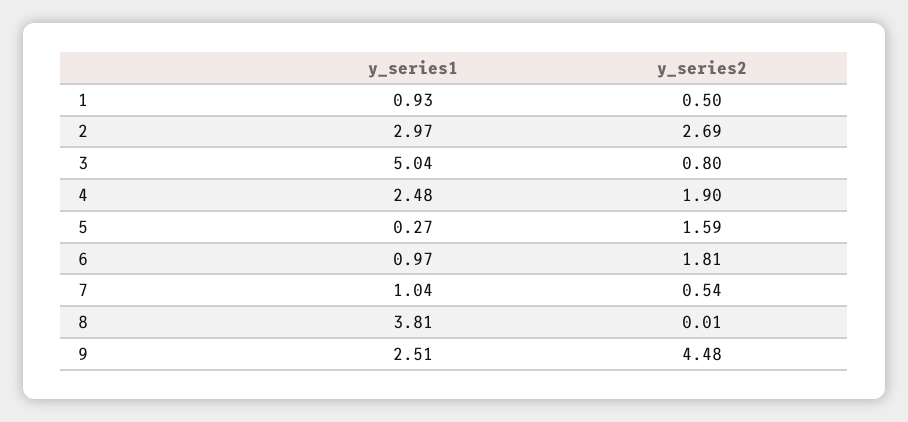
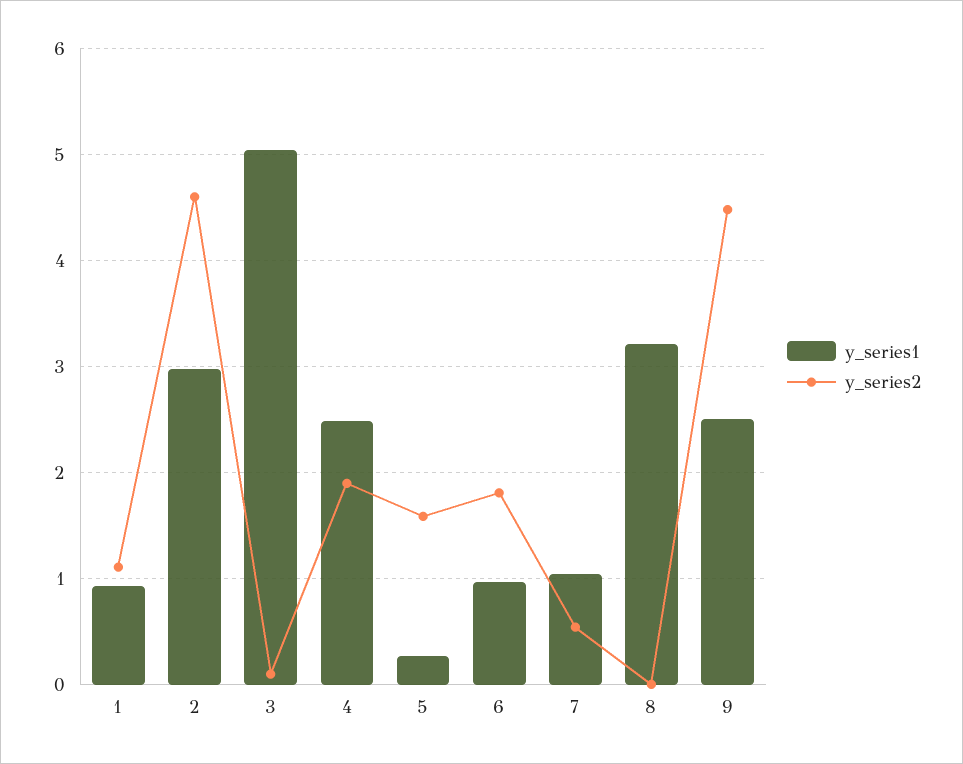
y_series2, 1: 0.5 -> 1.1
y_series2, 2: 2.69 -> 4.6
y_series2, 3: 0.8 -> 0.1
y_series1, 8: 3.81 -> 3.2

